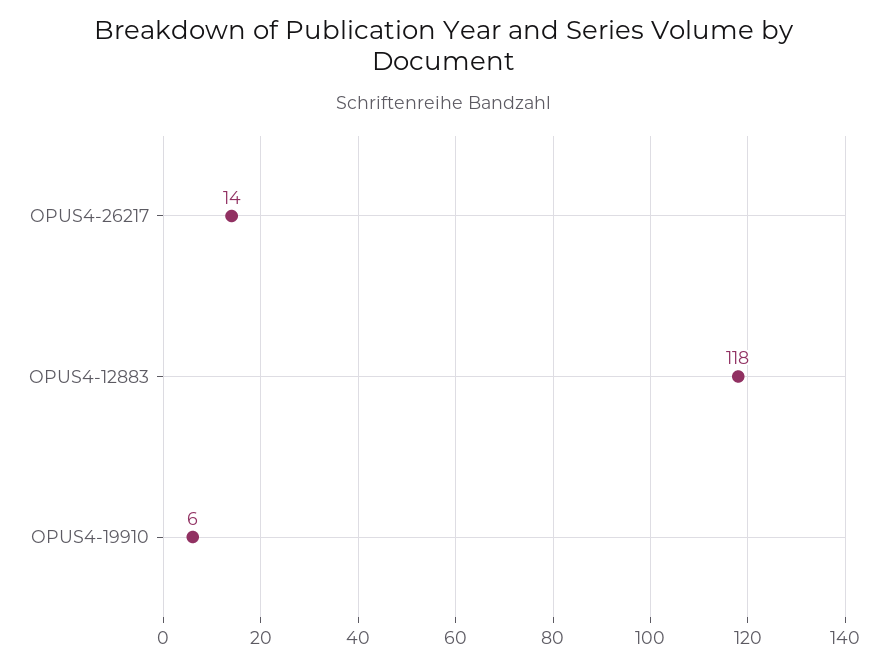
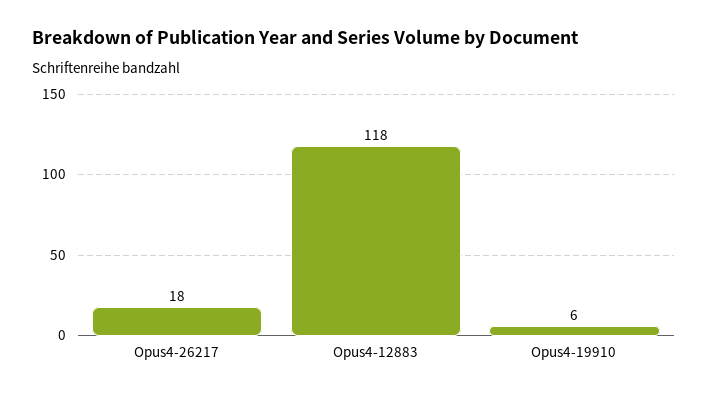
OPUS4-26217: 14 -> 18

